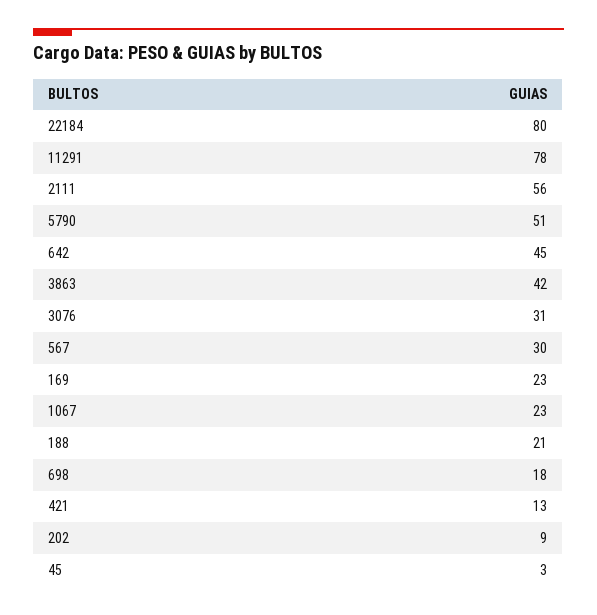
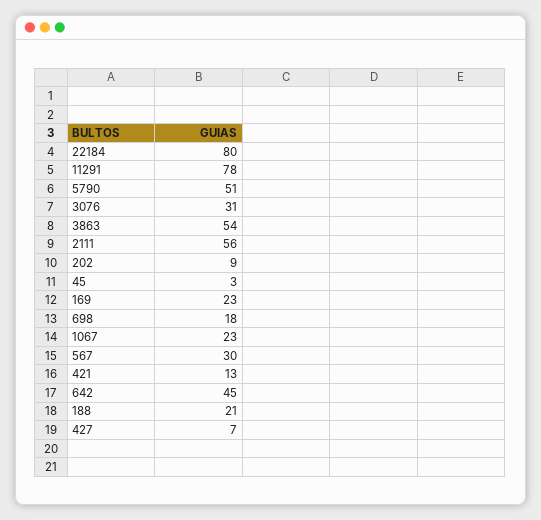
3863: 42 -> 54
427: none -> 7

